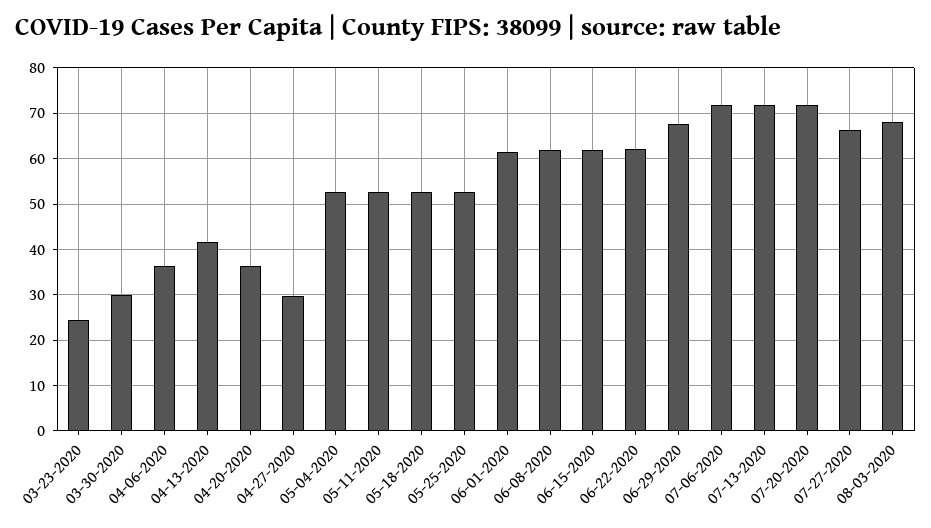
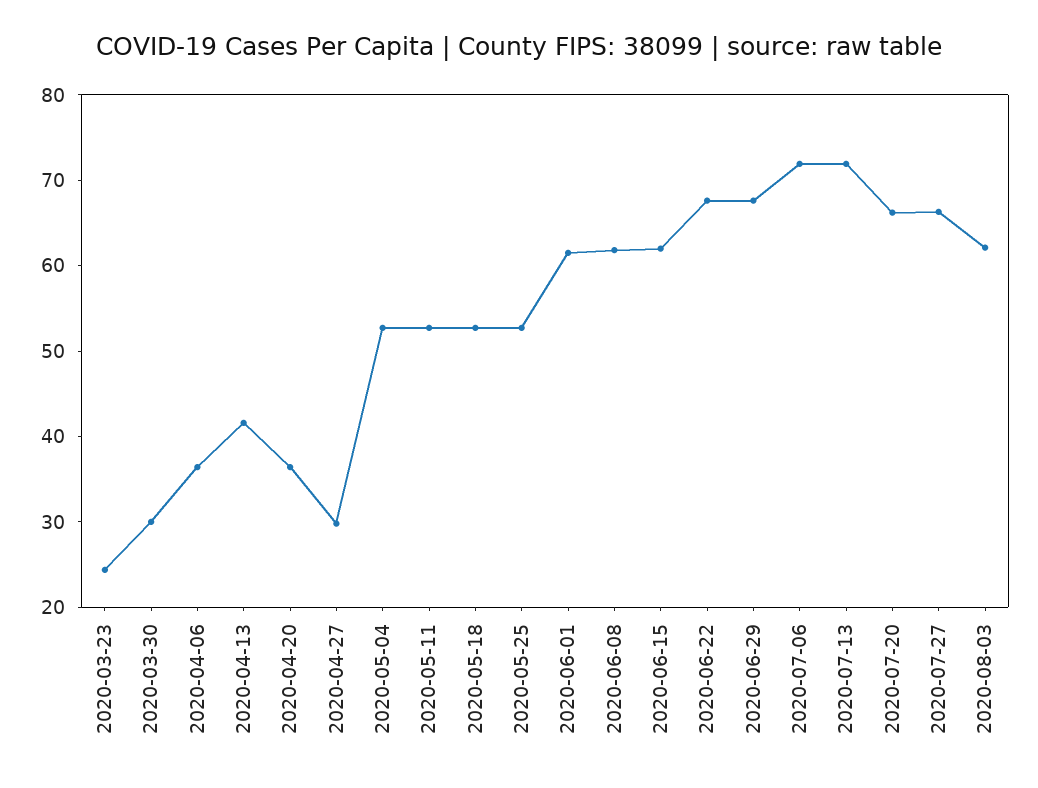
06-22-2020: 62 -> 68
07-20-2020: 72 -> 66
08-03-2020: 68 -> 62

